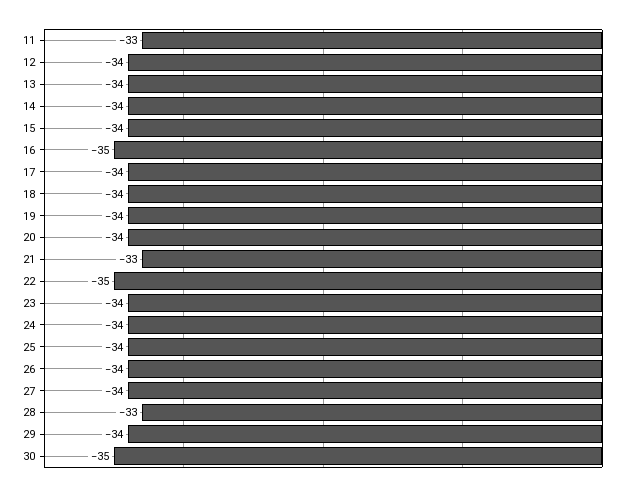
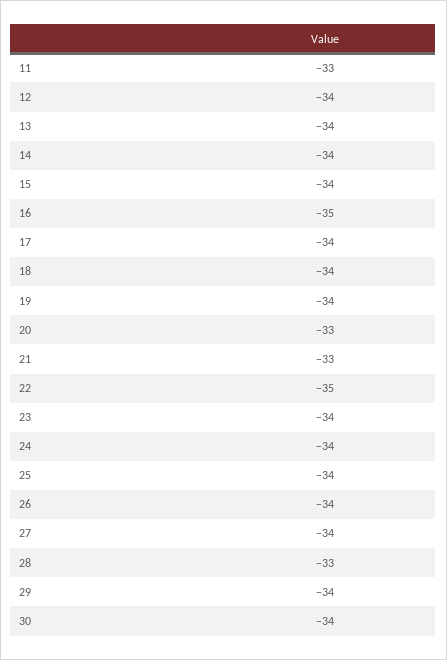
20: -34 -> -33
30: -35 -> -34

